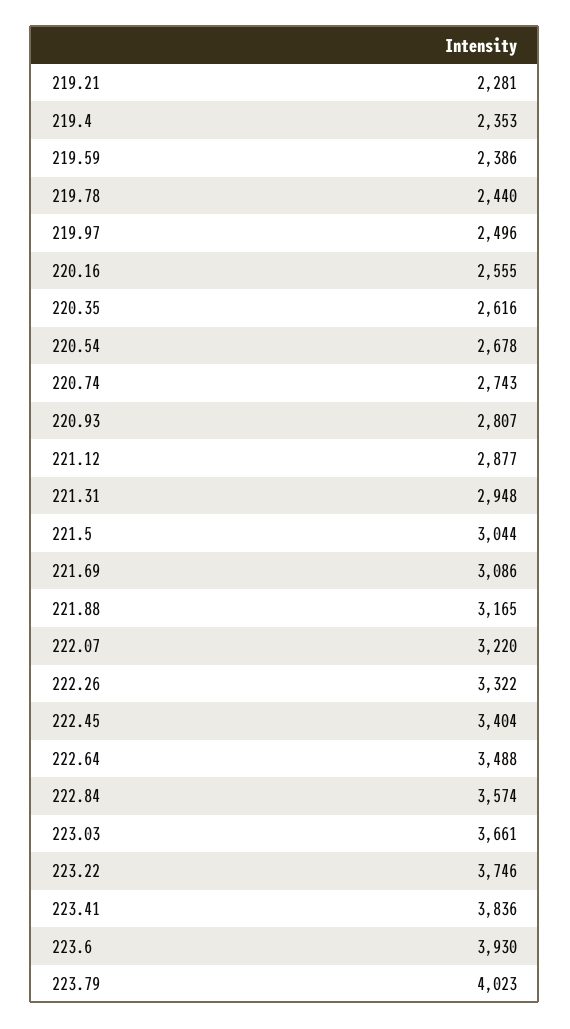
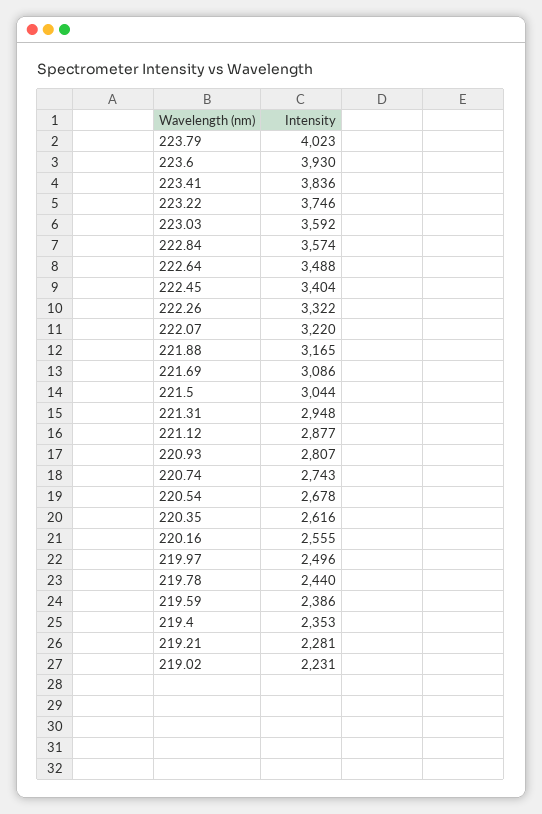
223.03: 3661 -> 3592
219.02: none -> 2231

